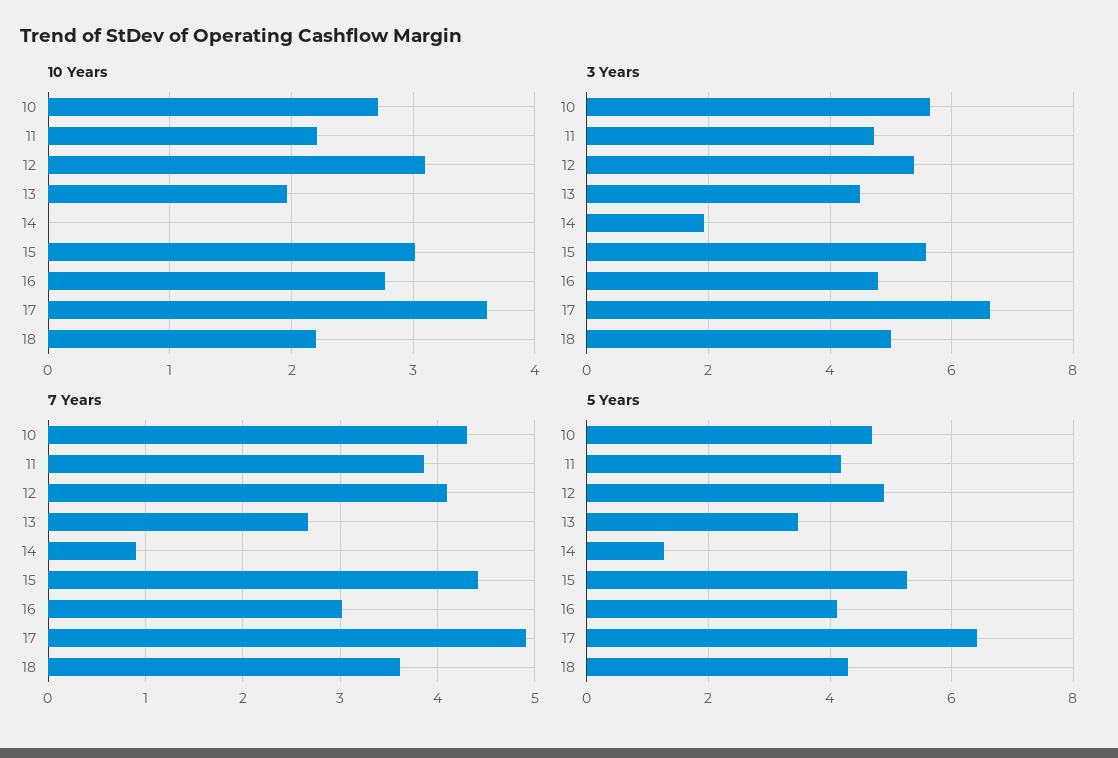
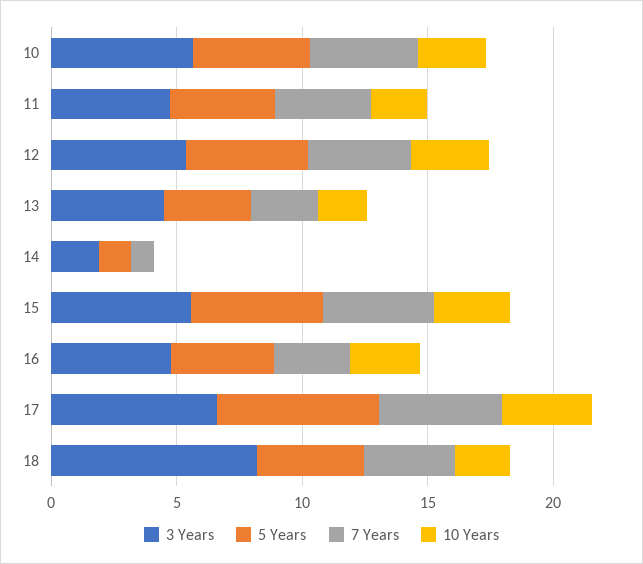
3 Years, 18: 5 -> 8

